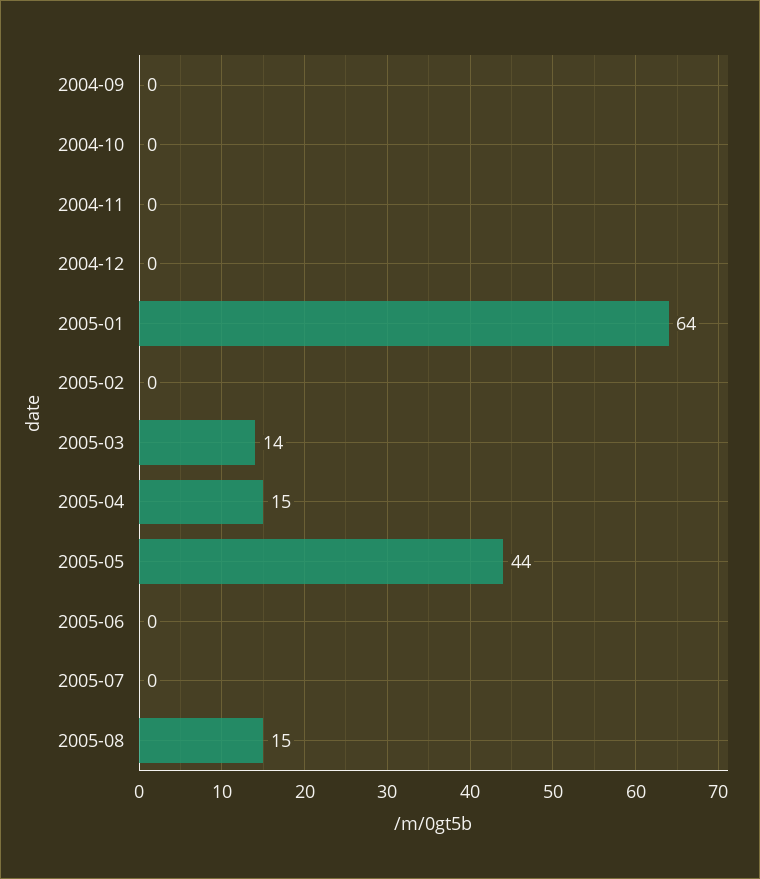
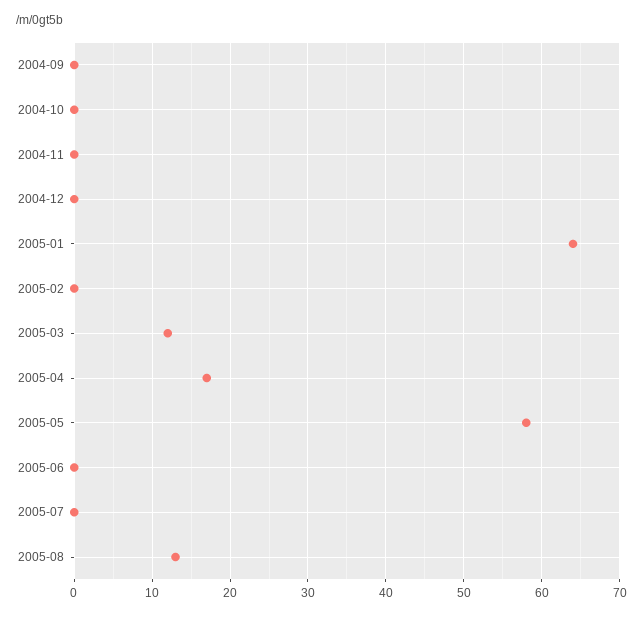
2005-03: 14 -> 12
2005-04: 15 -> 17
2005-05: 44 -> 58
2005-08: 15 -> 13

